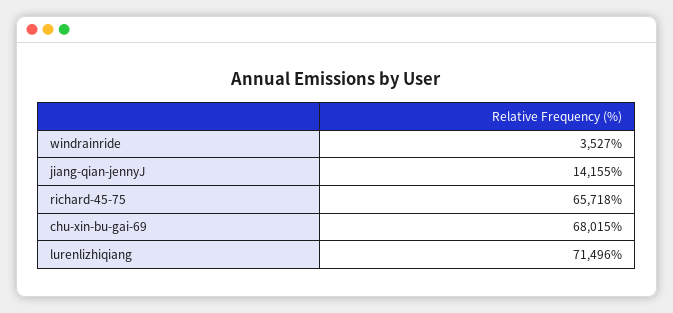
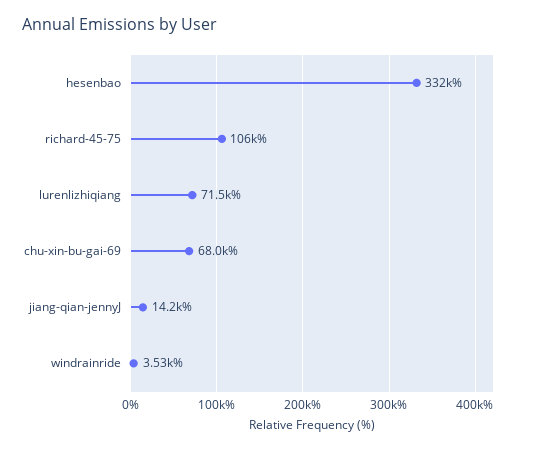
richard-45-75: 65718 -> 106000
hesenbao: none -> 332000

